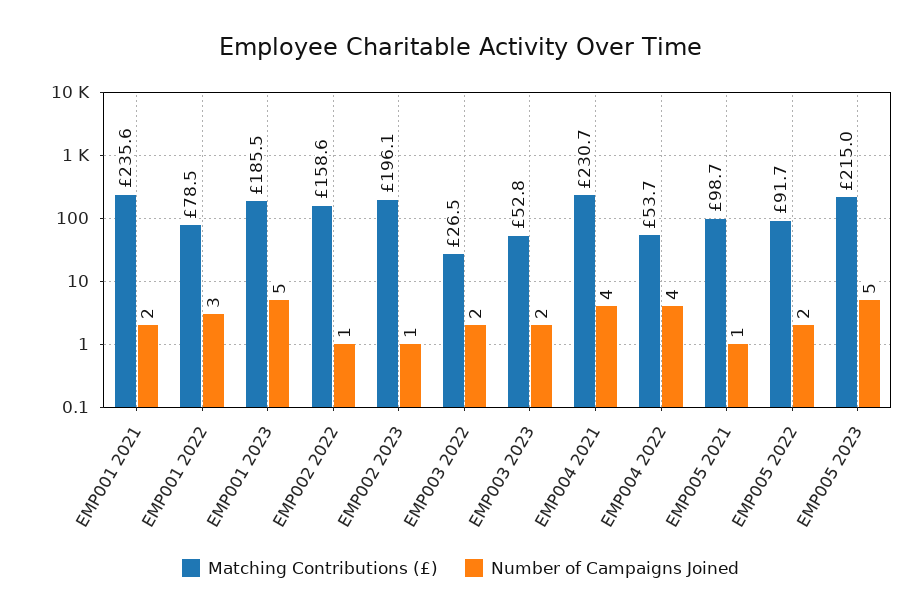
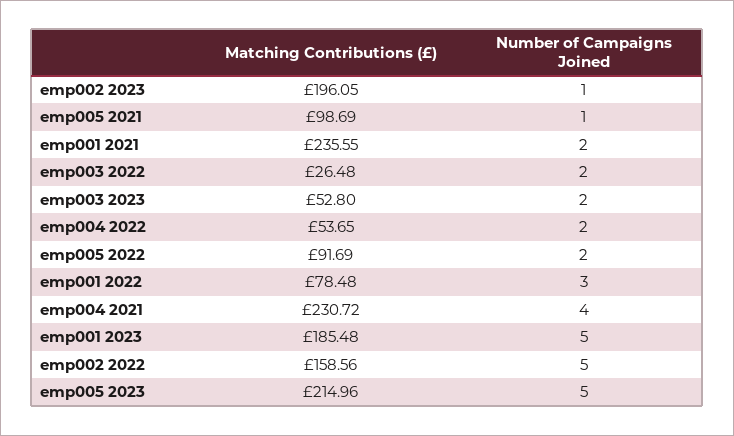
Number of Campaigns Joined, EMP002 2022: 1 -> 5
Number of Campaigns Joined, EMP004 2022: 4 -> 2

